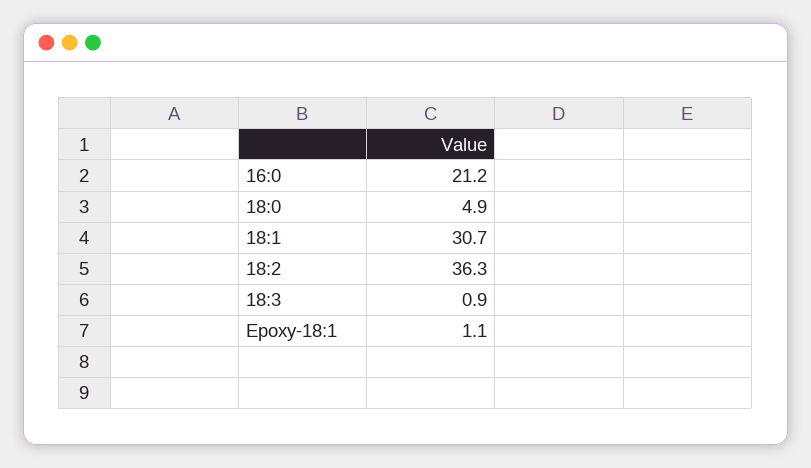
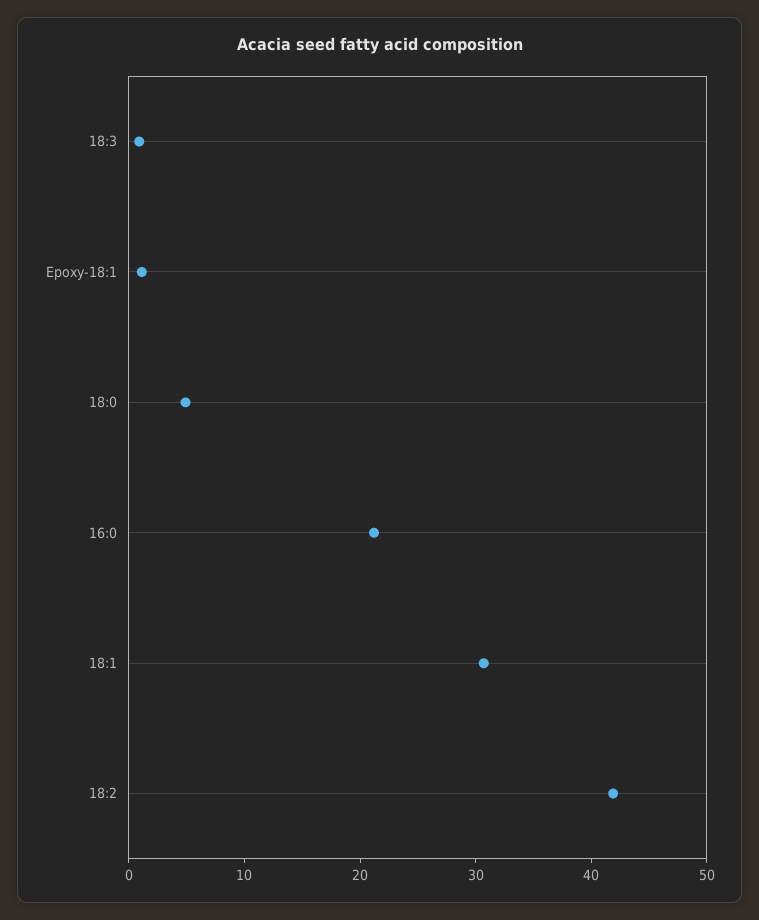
18:2: 36.3 -> 42

